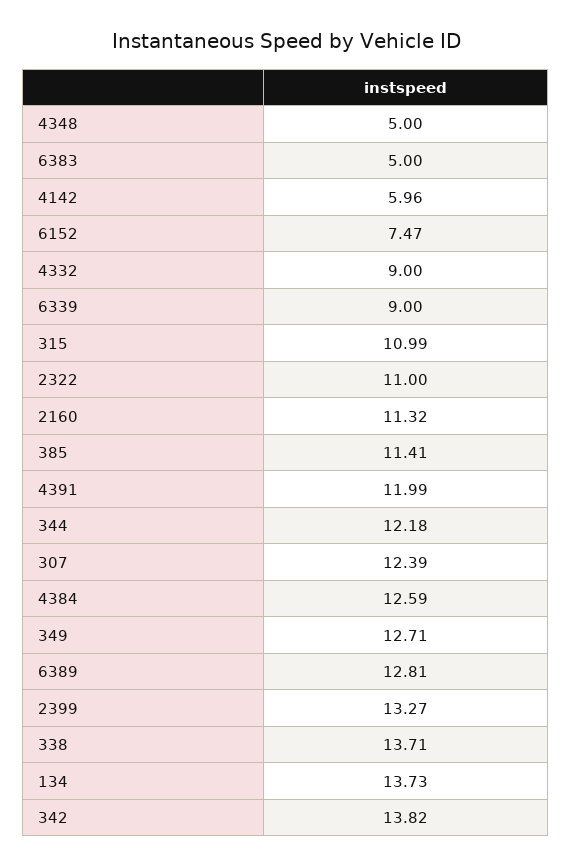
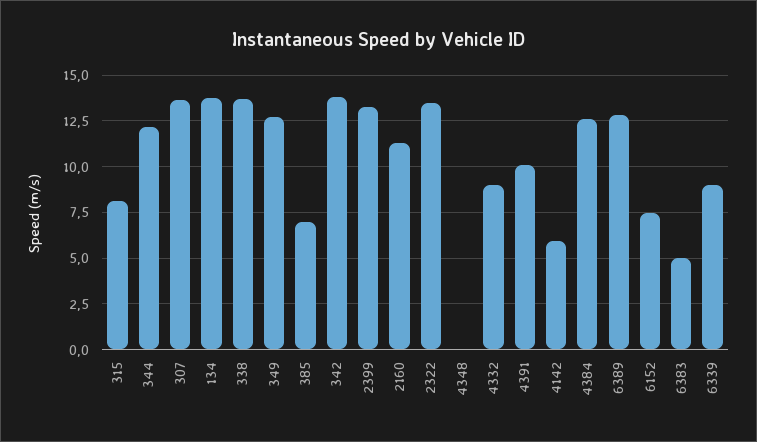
4348: 5 -> 0
315: 10.99 -> 8
2322: 11 -> 13.5
385: 11.41 -> 7
4391: 11.99 -> 10
307: 12.39 -> 13.5

